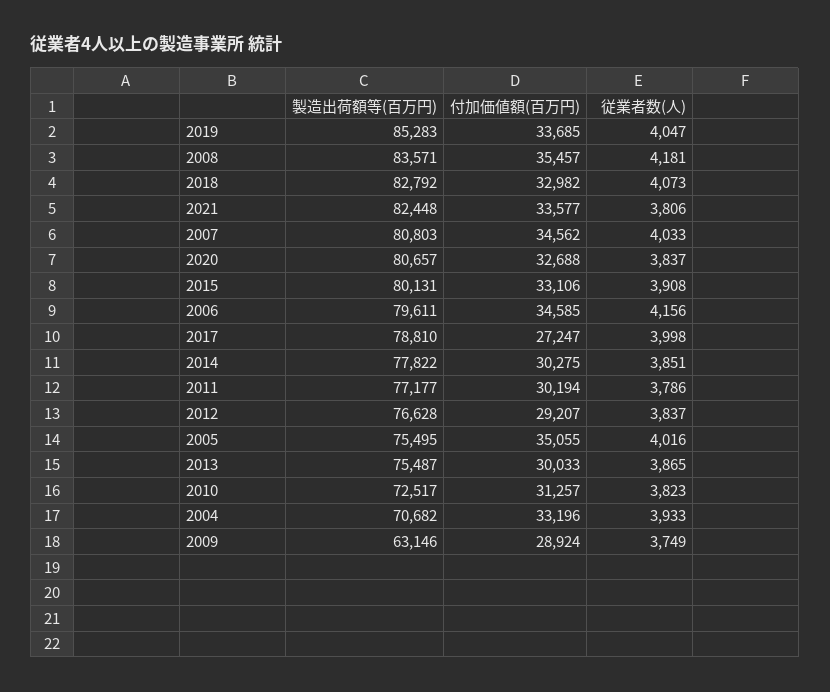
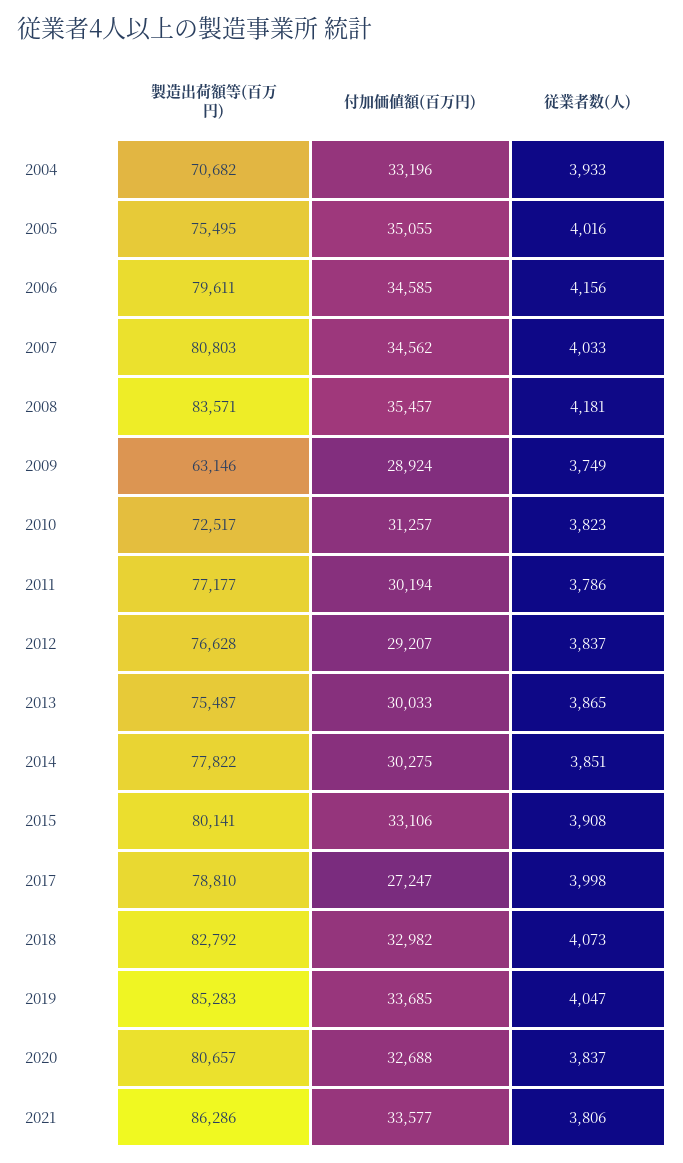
製造出荷額等(百万円), 2021: 82448 -> 86286
製造出荷額等(百万円), 2015: 80131 -> 80141

